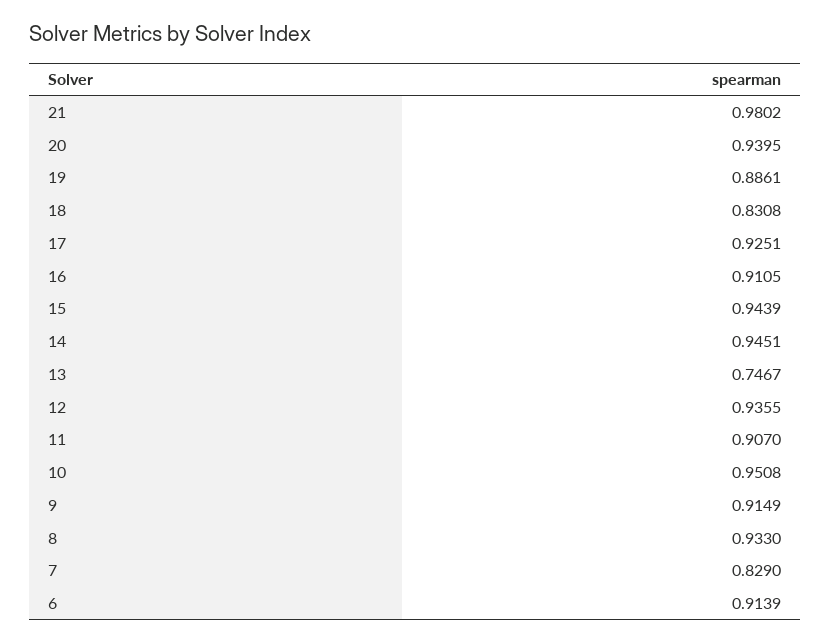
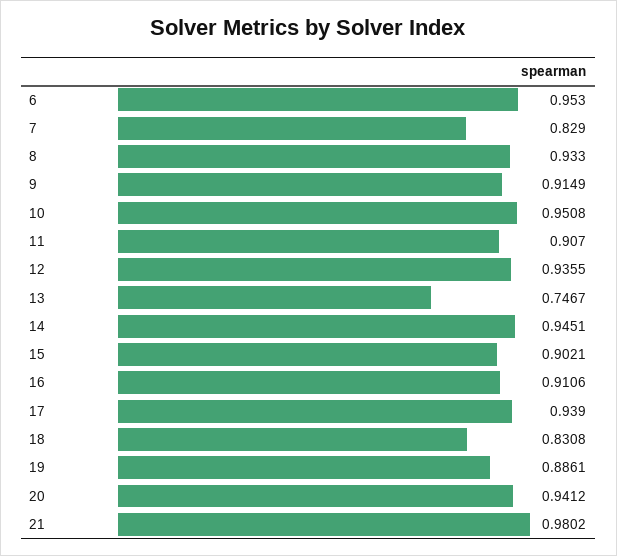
20: 0.9395 -> 0.9412
17: 0.9251 -> 0.939
16: 0.9105 -> 0.9106
15: 0.9439 -> 0.9021
6: 0.9139 -> 0.953

